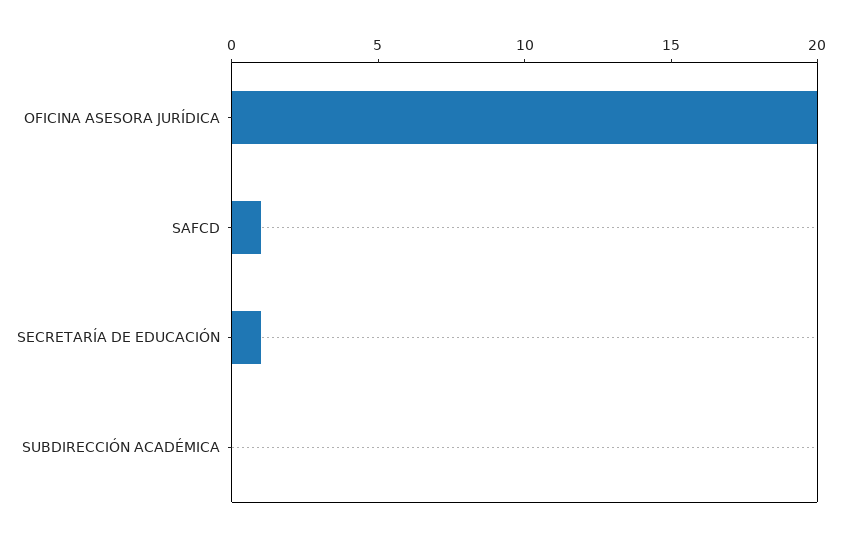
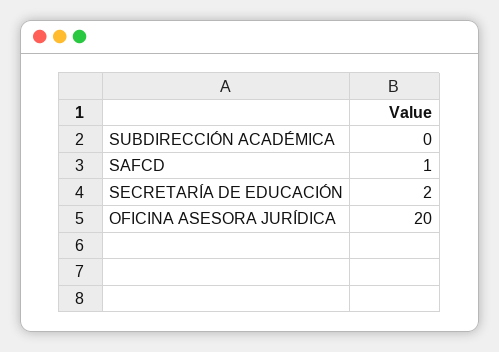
SECRETARÍA DE EDUCACIÓN: 1 -> 2

